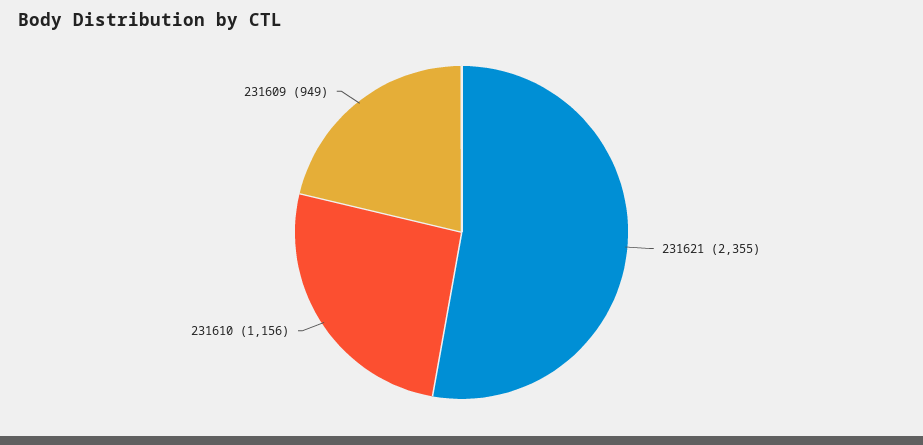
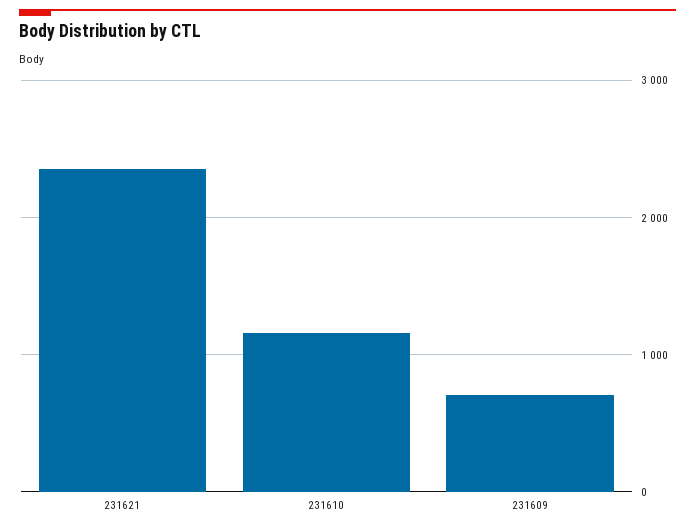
231609: 949 -> 700

